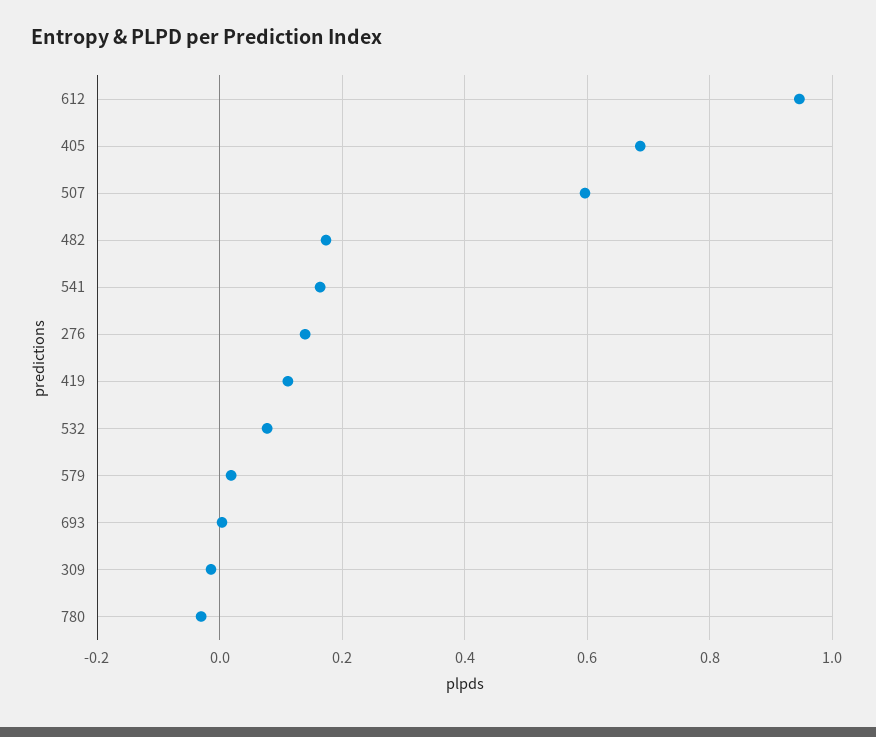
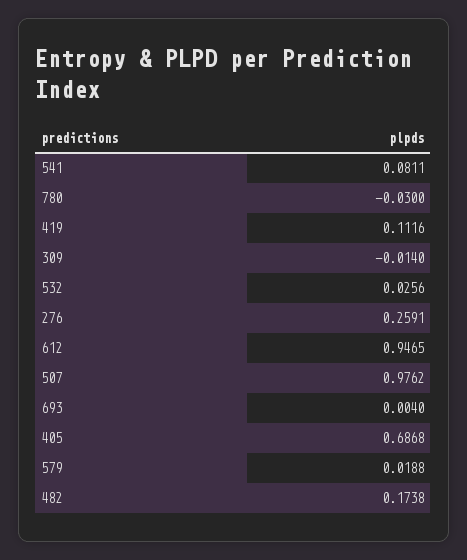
507: 0.6 -> 0.9762
541: 0.16 -> 0.0811
276: 0.14 -> 0.2591
532: 0.08 -> 0.0256

